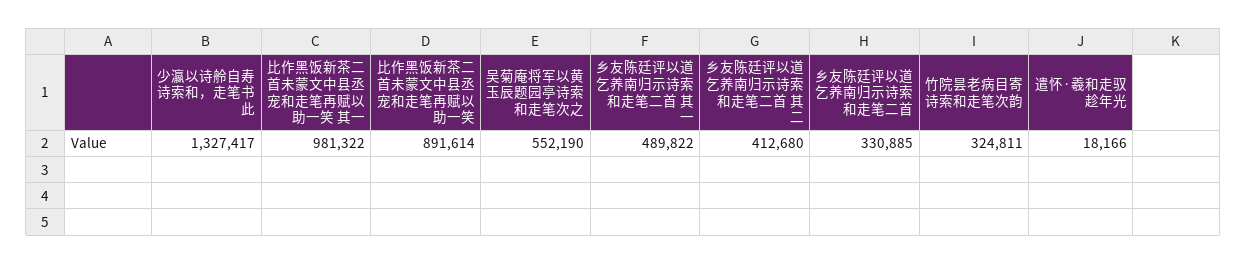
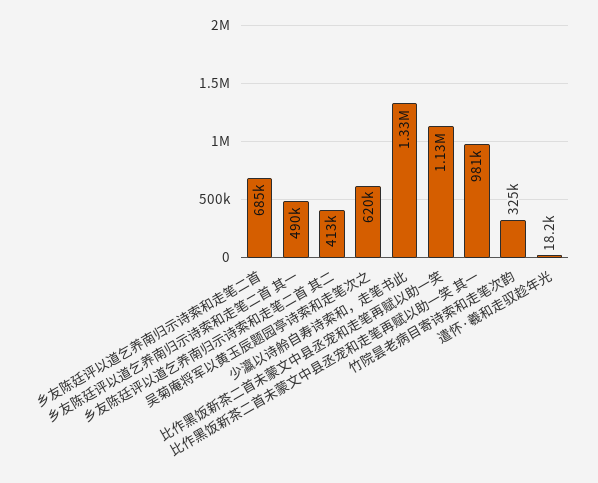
比作黑饭新茶二首未蒙文中县丞宠和走笔再赋以助一笑: 891614 -> 1130000
吴菊庵将军以黄玉辰题园亭诗索和走笔次之: 552190 -> 620000
乡友陈廷评以道乞养南归示诗索和走笔二首: 330885 -> 685000

